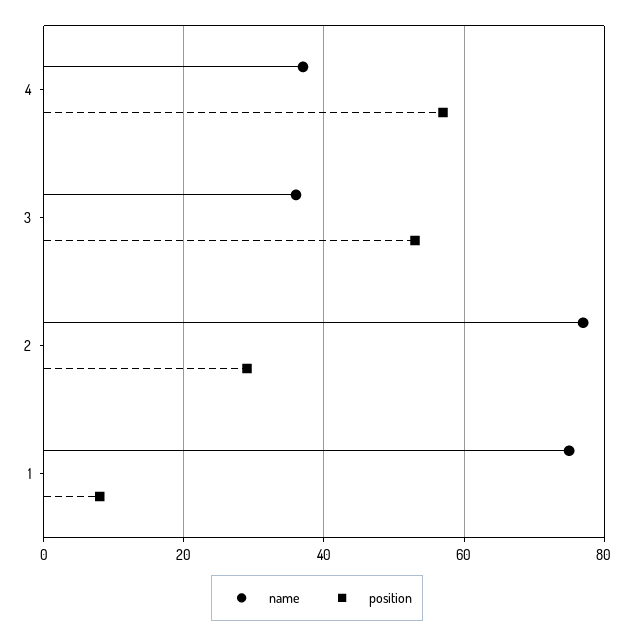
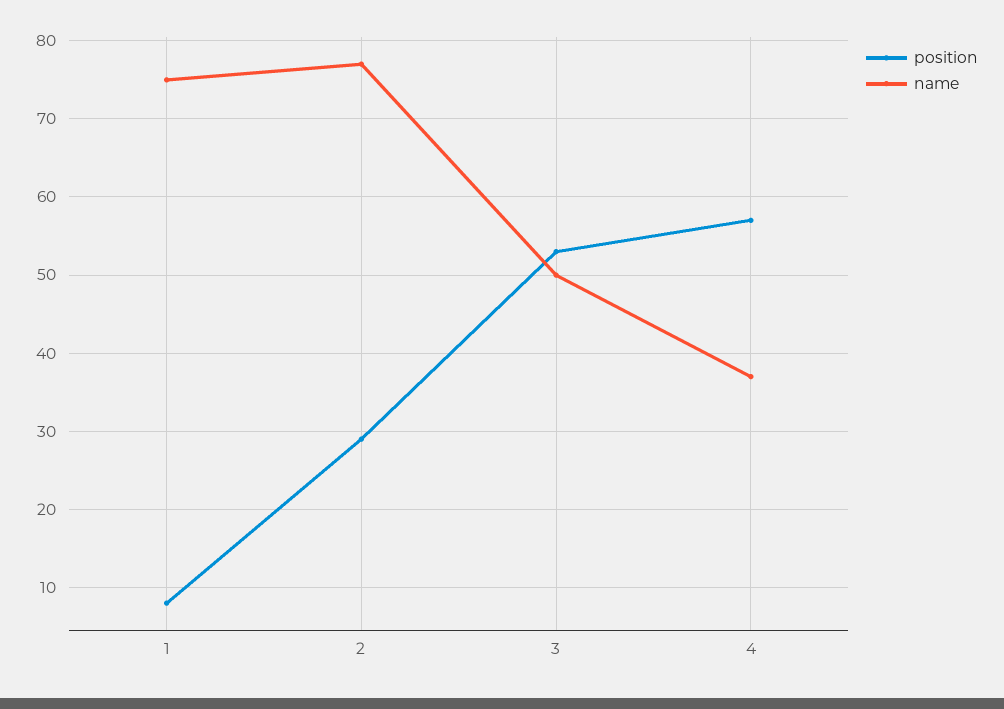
name, 3: 35 -> 50

